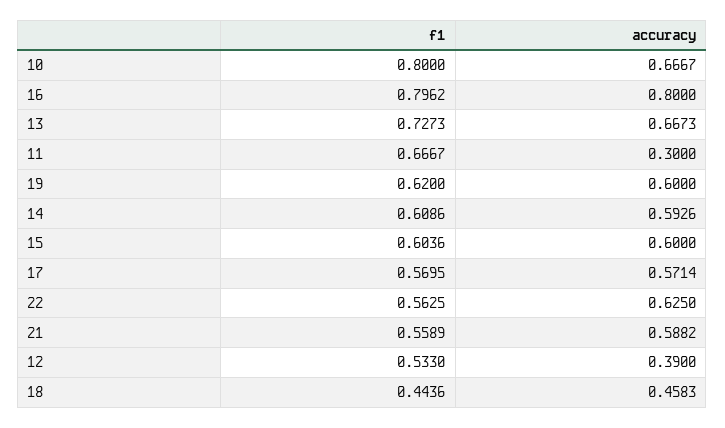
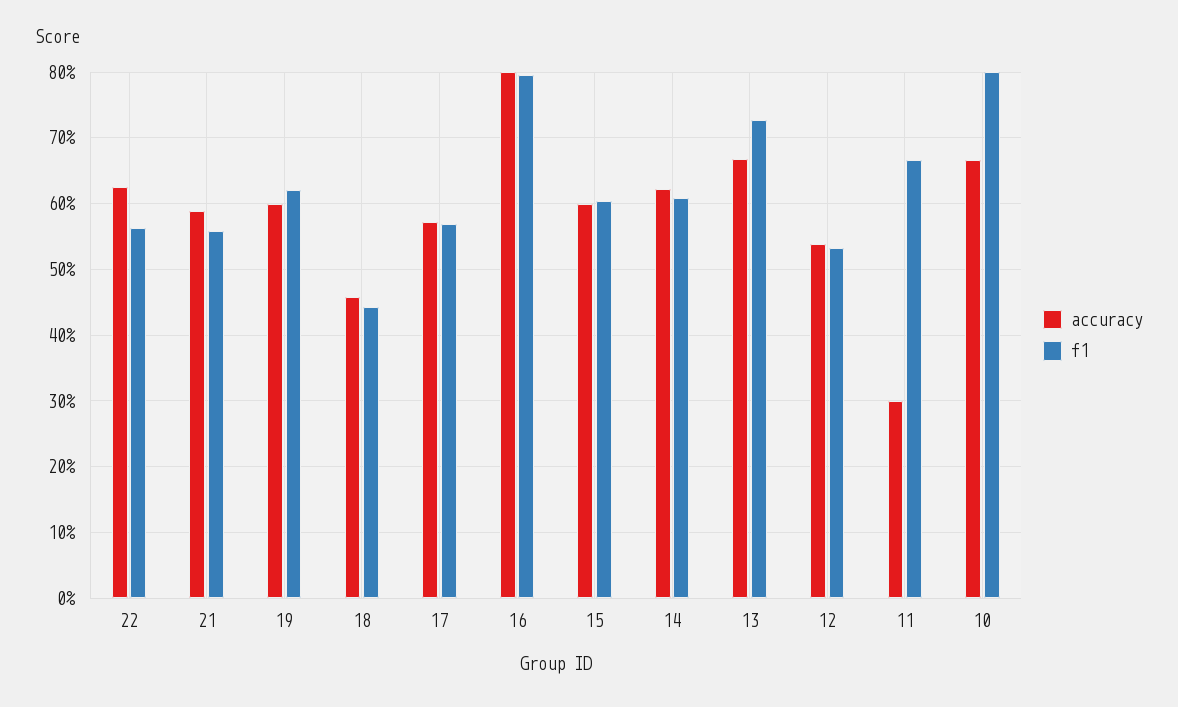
accuracy, 14: 0.5926 -> 0.62
accuracy, 12: 0.39 -> 0.54

